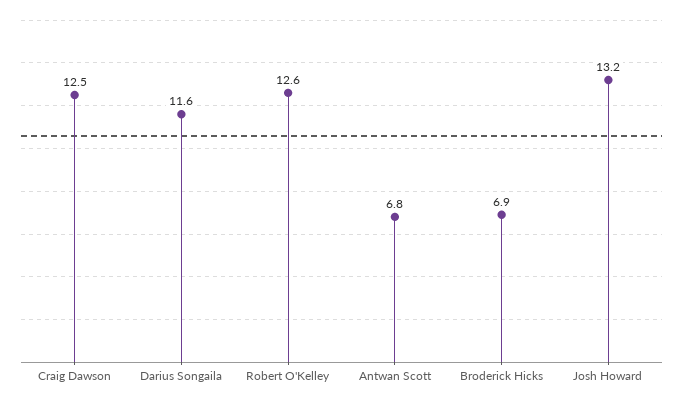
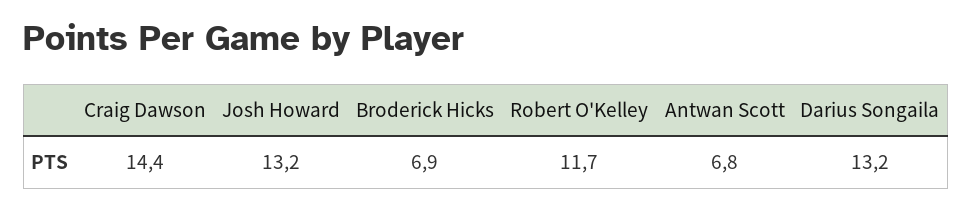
Craig Dawson: 12.5 -> 14.4
Darius Songaila: 11.6 -> 13.2
Robert O'Kelley: 12.6 -> 11.7

